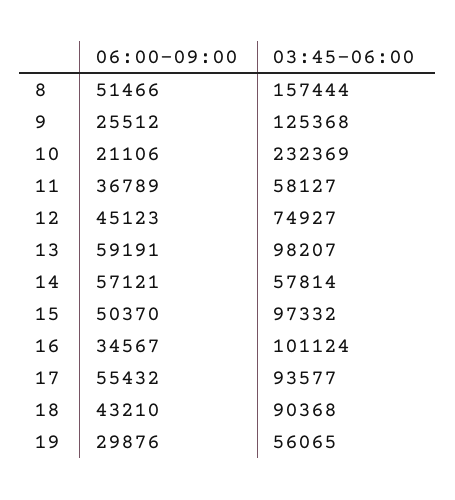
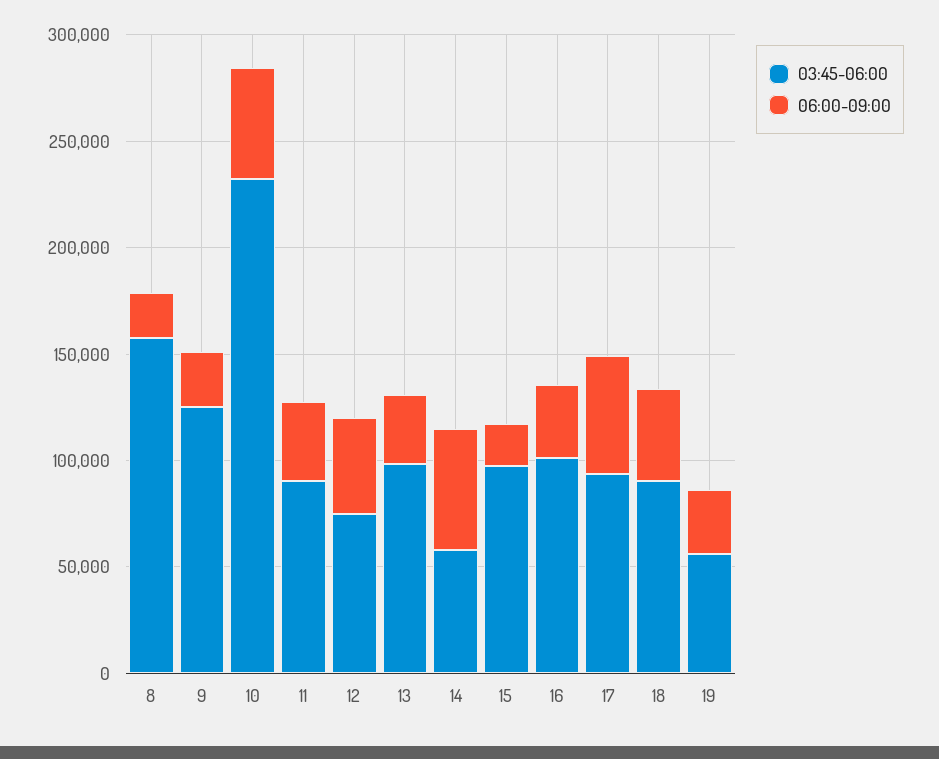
06:00-09:00, 8: 51466 -> 20000
06:00-09:00, 10: 21106 -> 50000
03:45-06:00, 11: 58127 -> 90000
06:00-09:00, 13: 59191 -> 30000
06:00-09:00, 15: 50370 -> 20000

